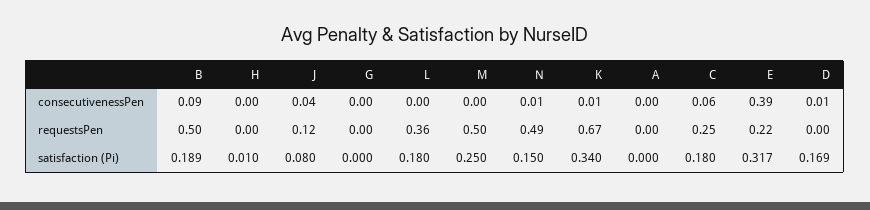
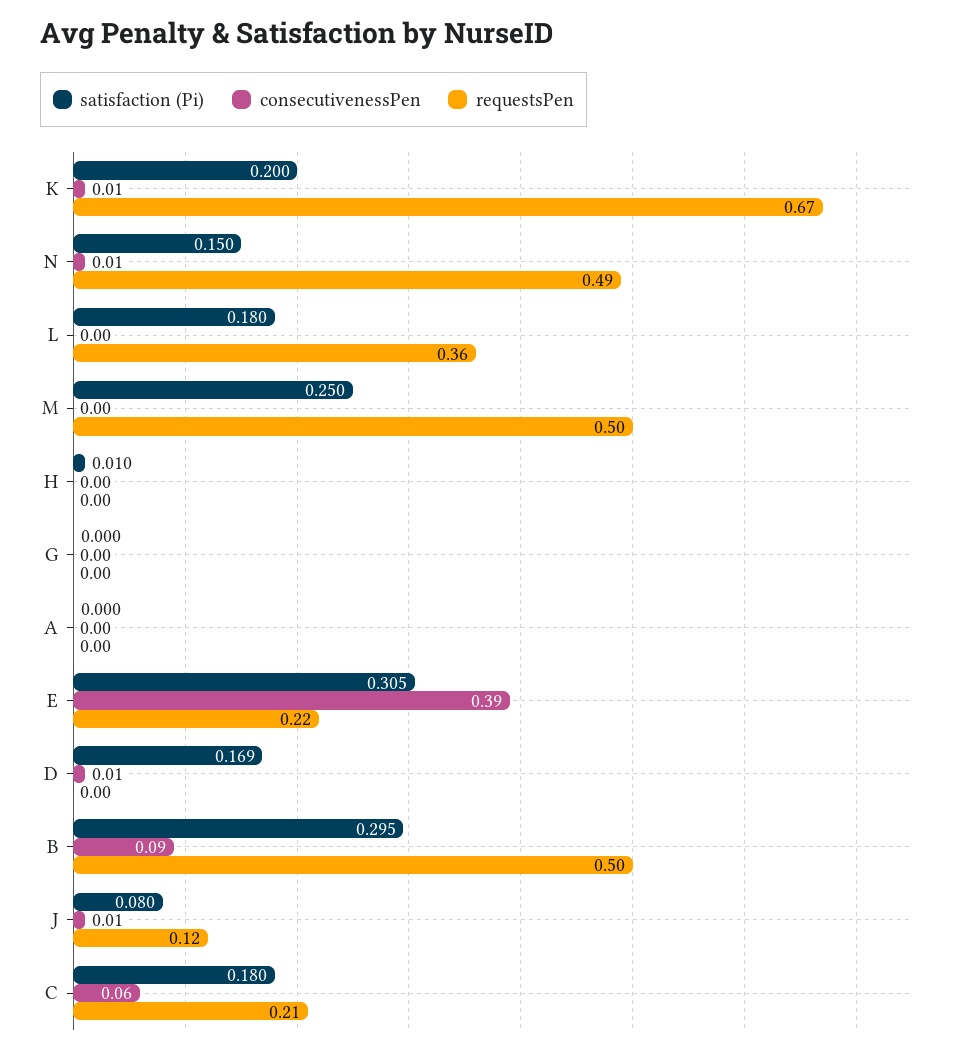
consecutivenessPen, J: 0.04 -> 0.01
requestsPen, C: 0.25 -> 0.21
satisfaction (Pi), B: 0.189 -> 0.295
satisfaction (Pi), K: 0.34 -> 0.2
satisfaction (Pi), E: 0.317 -> 0.305

